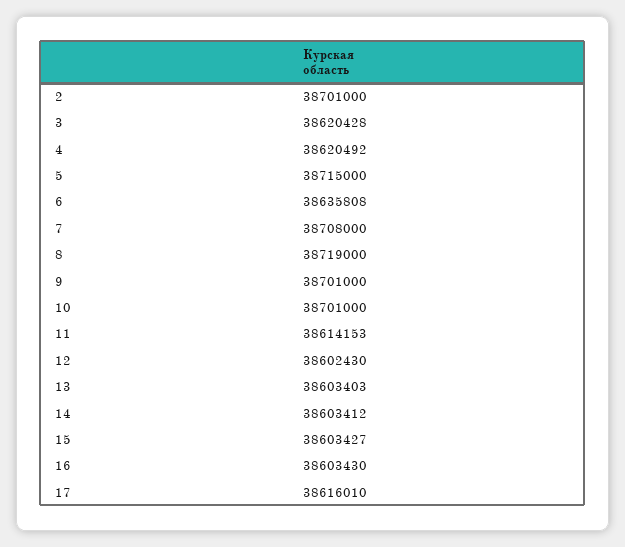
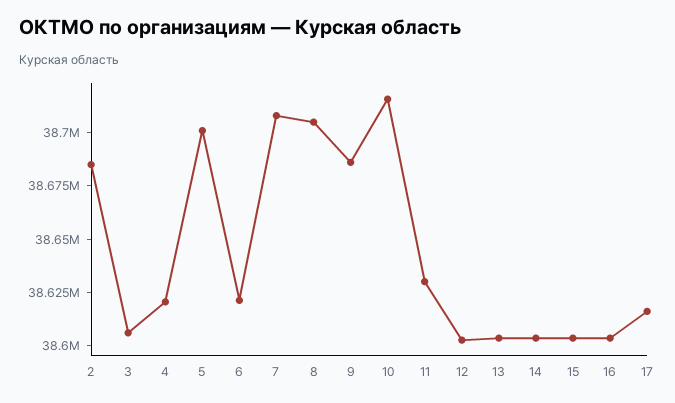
2: 38701000 -> 38685000
3: 38620428 -> 38605000
5: 38715000 -> 38700000
6: 38635808 -> 38620000
8: 38719000 -> 38705000
9: 38701000 -> 38685000
10: 38701000 -> 38715000
11: 38614153 -> 38630000

